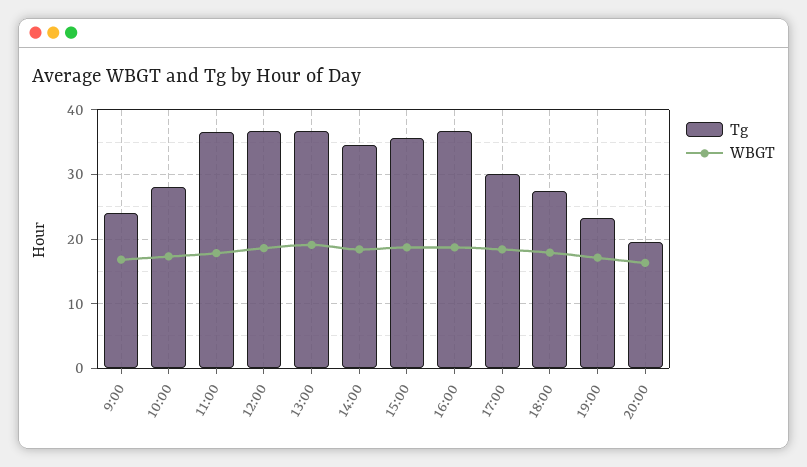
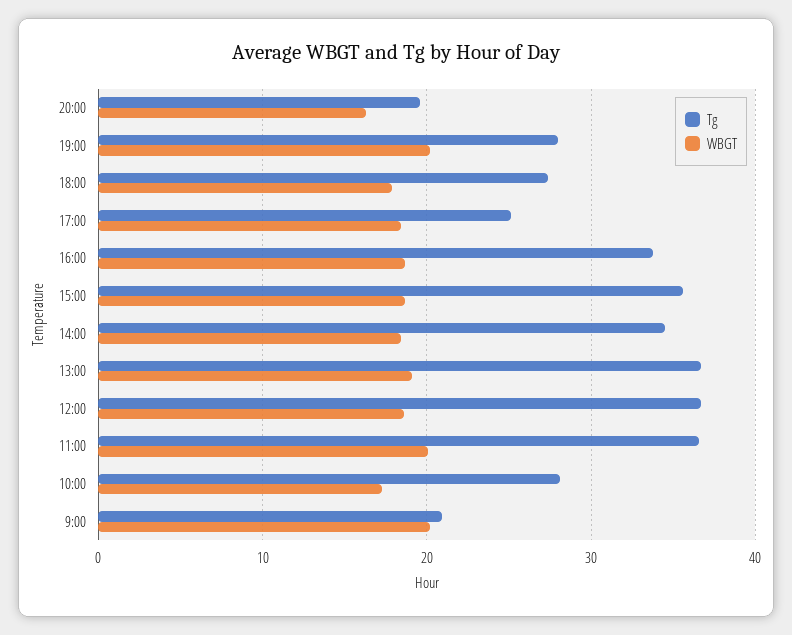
Tg, 9:00: 24 -> 21
WBGT, 9:00: 17 -> 20
WBGT, 11:00: 18 -> 20
Tg, 16:00: 37 -> 34
Tg, 17:00: 30 -> 25
Tg, 19:00: 23 -> 28
WBGT, 19:00: 17 -> 20

